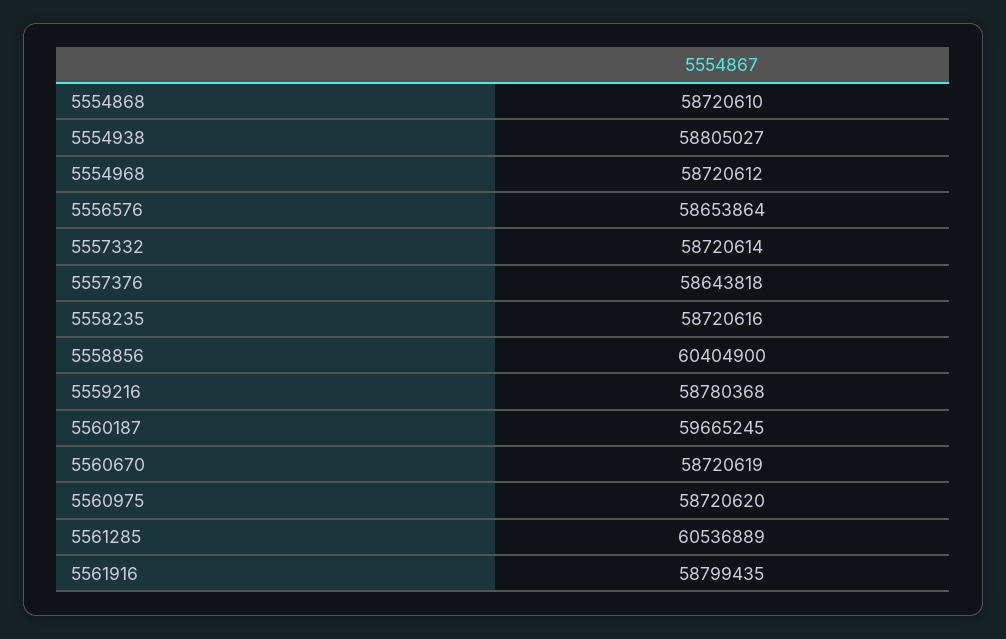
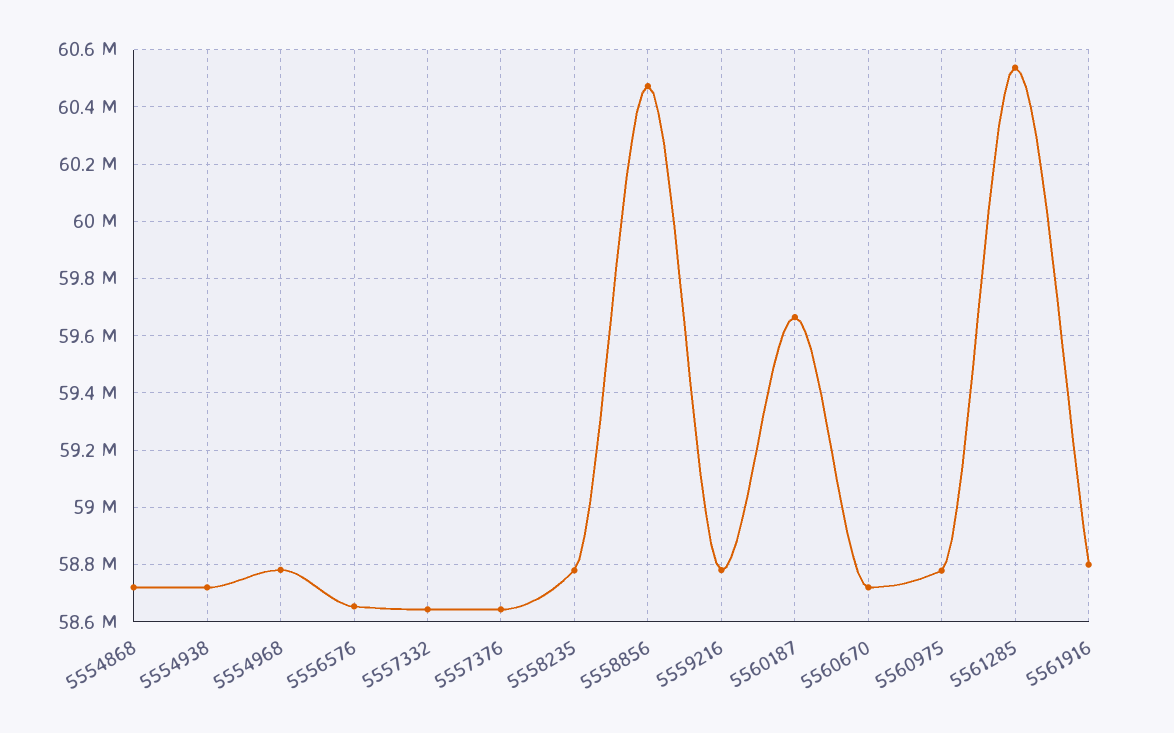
5554938: 58805027 -> 58725000
5554968: 58720612 -> 58775000
5557332: 58720614 -> 58650000
5558235: 58720616 -> 58775000
5558856: 60404900 -> 60475000
5560975: 58720620 -> 58775000

